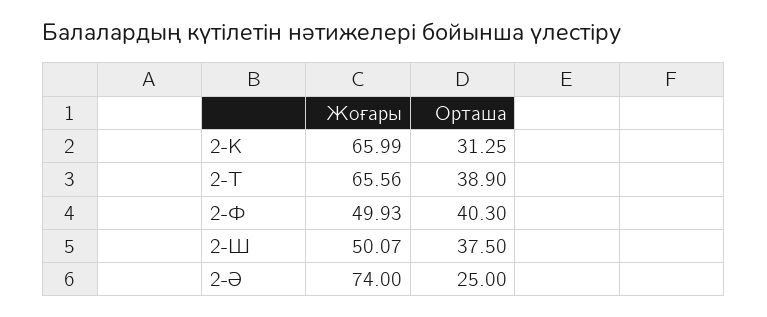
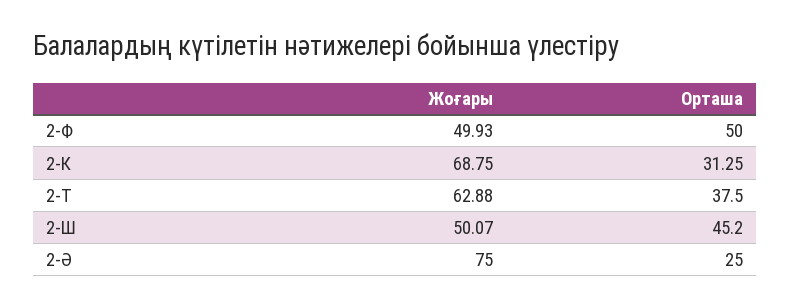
Жоғары, 2-К: 65.99 -> 68.75
Жоғары, 2-Т: 65.56 -> 62.88
Орташа, 2-Т: 38.9 -> 37.5
Орташа, 2-Ф: 40.3 -> 50
Орташа, 2-Ш: 37.5 -> 45.2
Жоғары, 2-Ә: 74 -> 75

